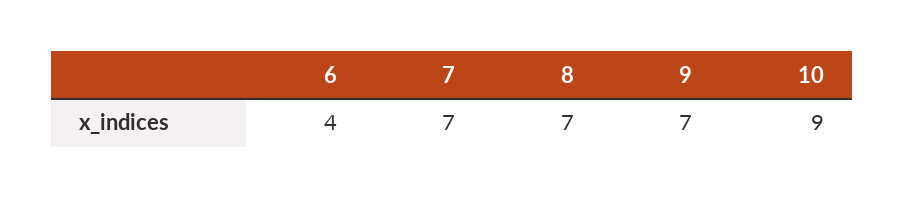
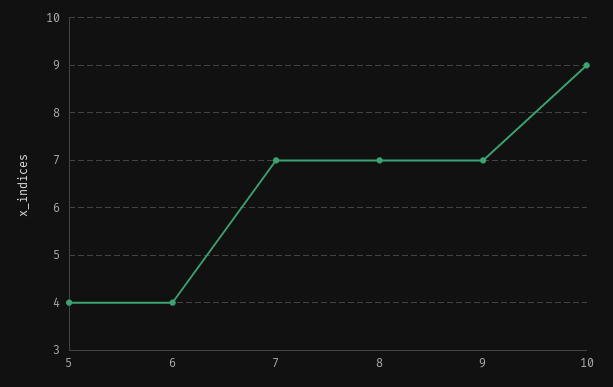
5: none -> 4

